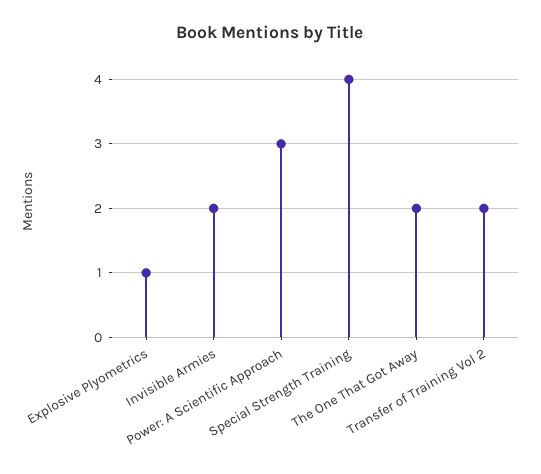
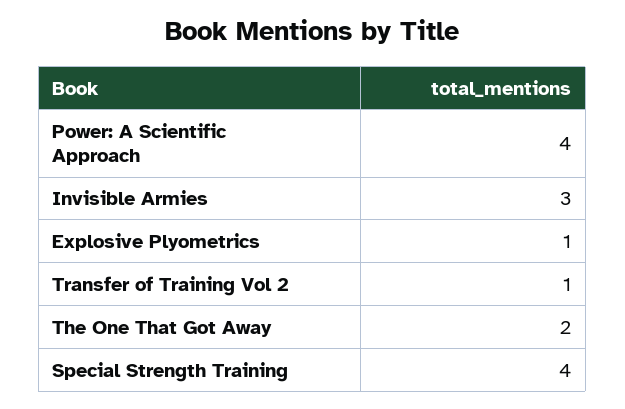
Invisible Armies: 2 -> 3
Power: A Scientific Approach: 3 -> 4
Transfer of Training Vol 2: 2 -> 1

